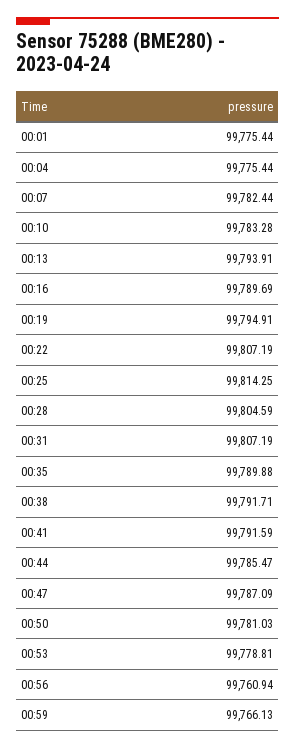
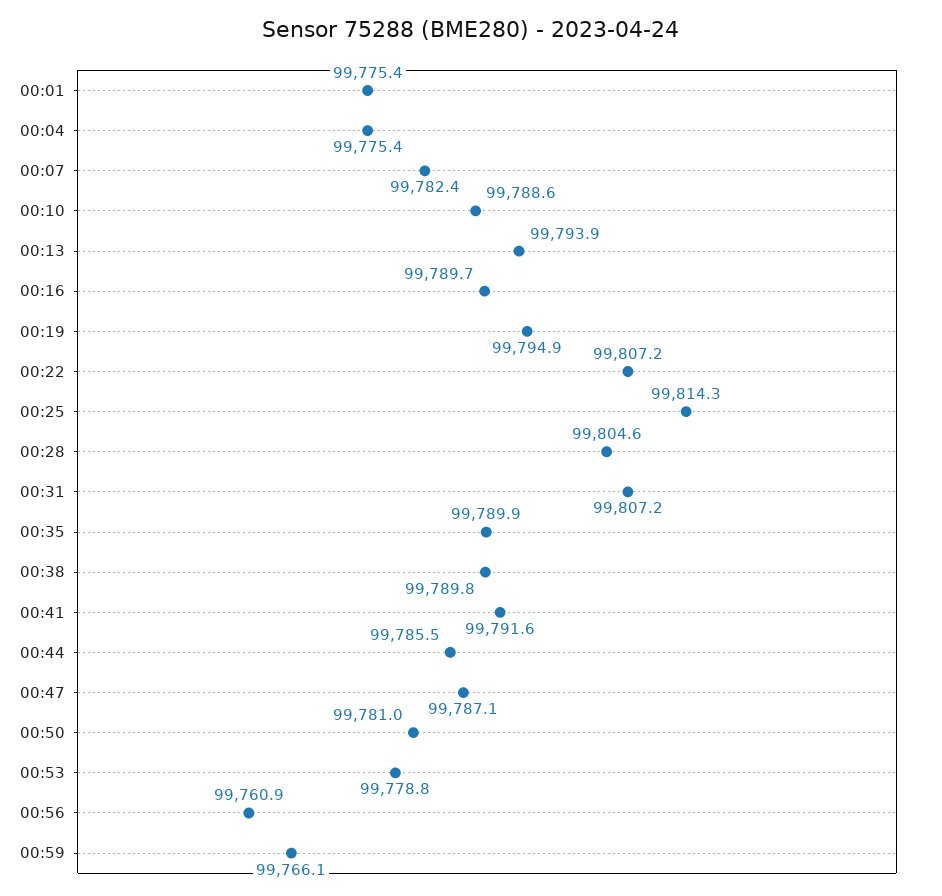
00:10: 99783.28 -> 99788.6
00:38: 99791.71 -> 99789.8

